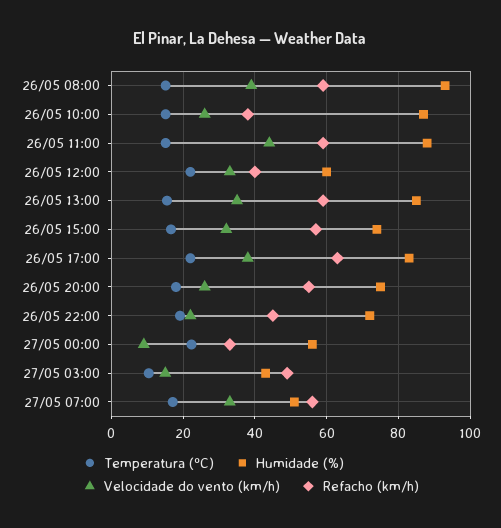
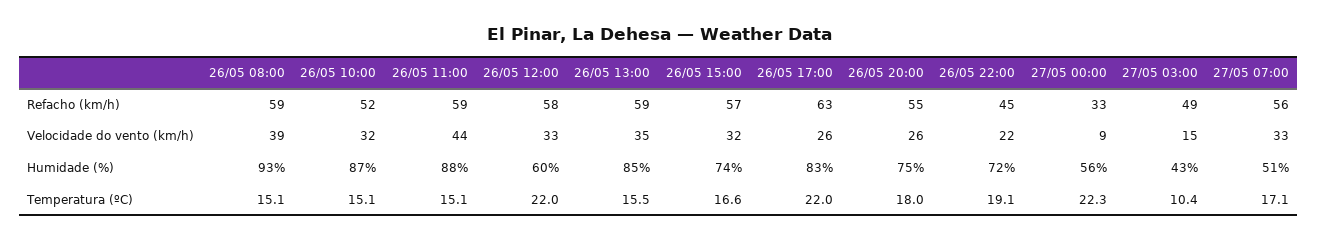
Velocidade do vento (km/h), 26/05 10:00: 26 -> 32
Refacho (km/h), 26/05 10:00: 38 -> 52
Refacho (km/h), 26/05 12:00: 40 -> 58
Velocidade do vento (km/h), 26/05 17:00: 38 -> 26

